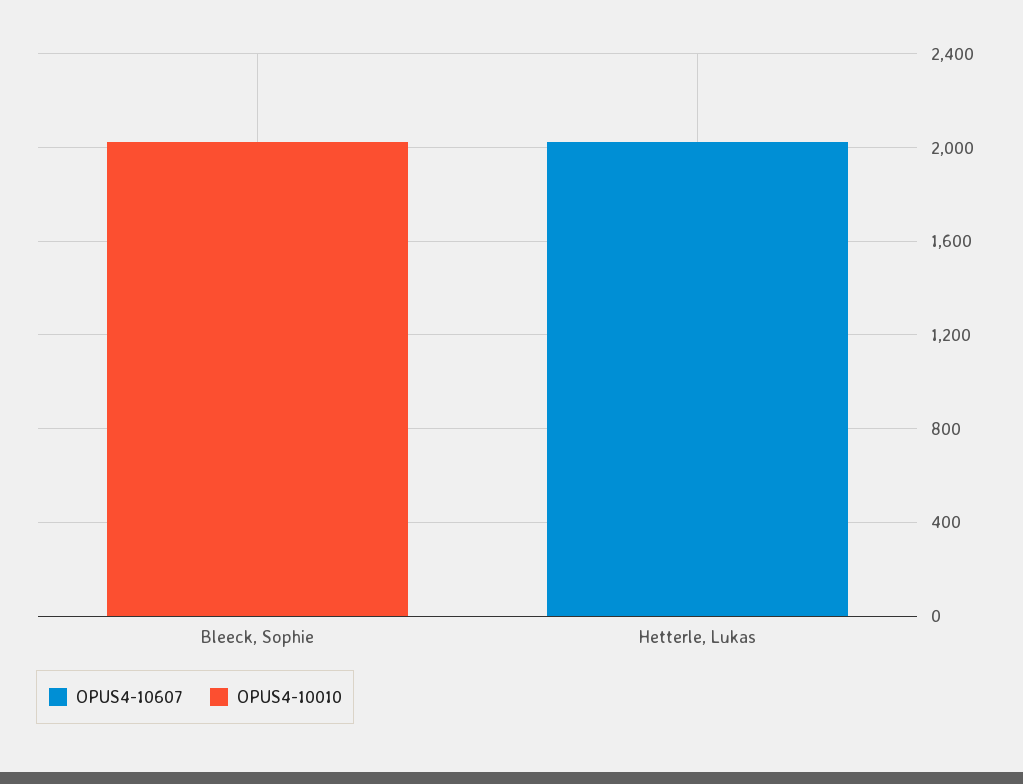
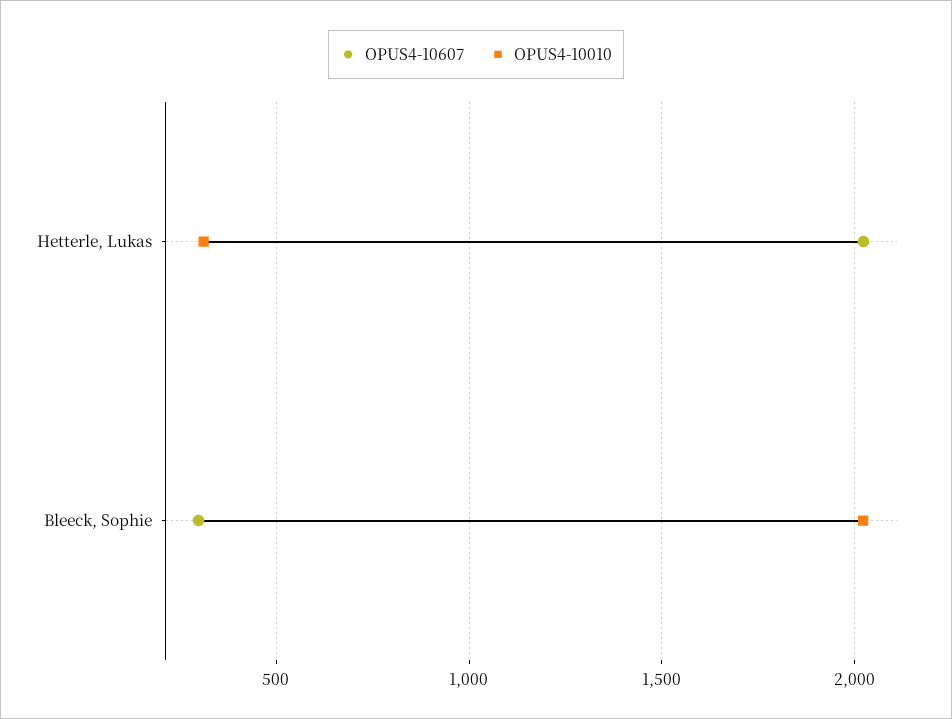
OPUS4-10607, Bleeck, Sophie: 0 -> 300
OPUS4-10010, Hetterle, Lukas: 0 -> 300

